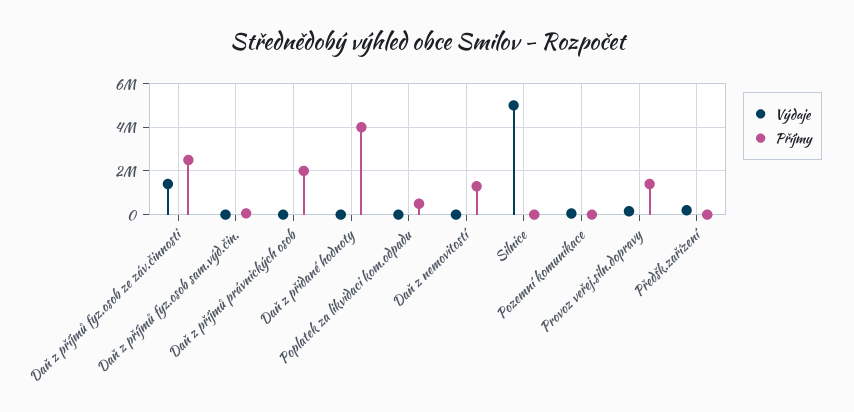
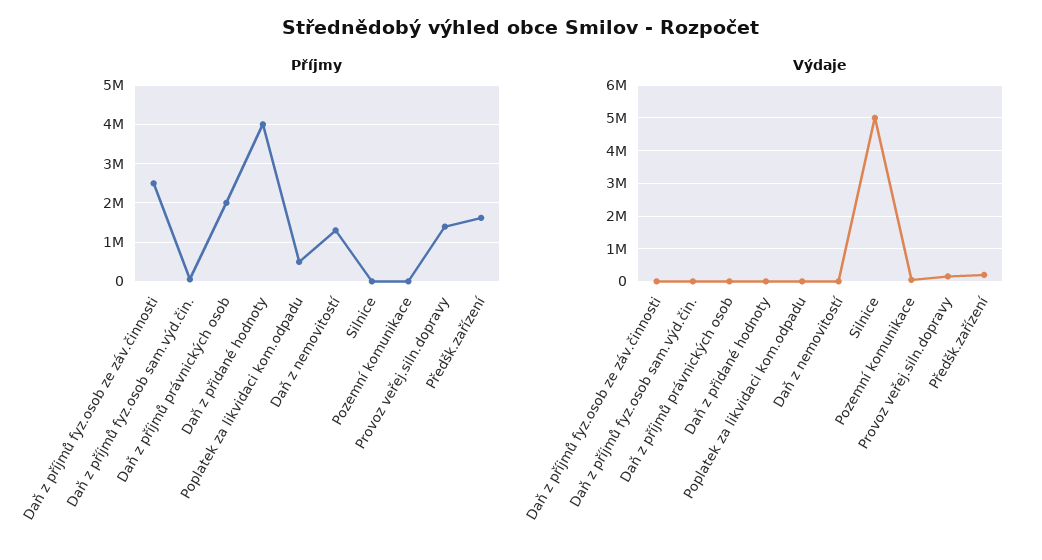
Výdaje, Daň z příjmů fyz.osob ze záv.činnosti: 1500000 -> 0
Příjmy, Předšk.zařízení: 0 -> 1600000

